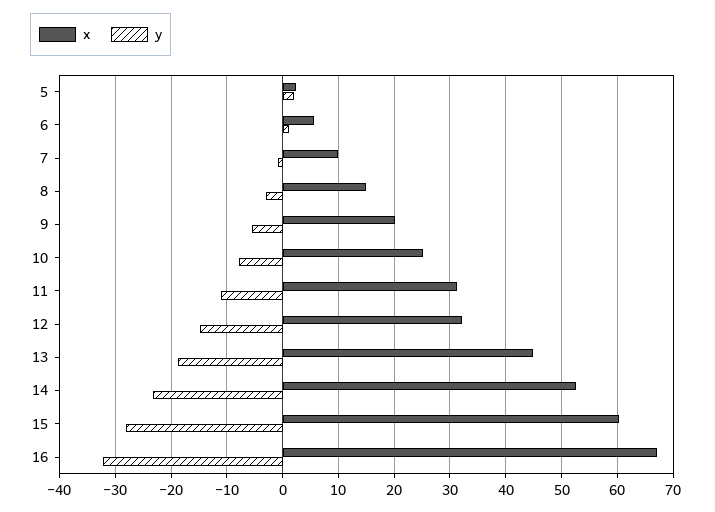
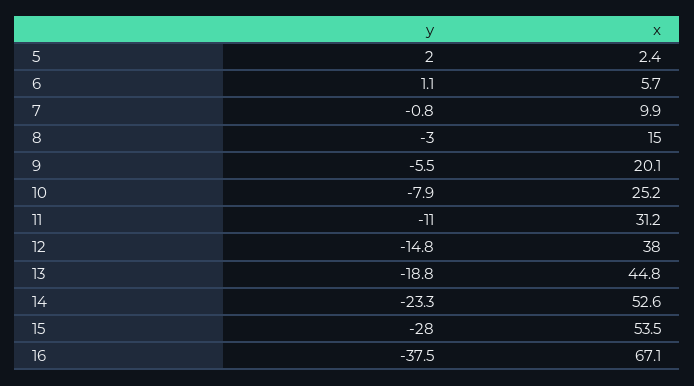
x, 12: 32 -> 38
x, 15: 60 -> 53.5
y, 16: -32 -> -37.5

